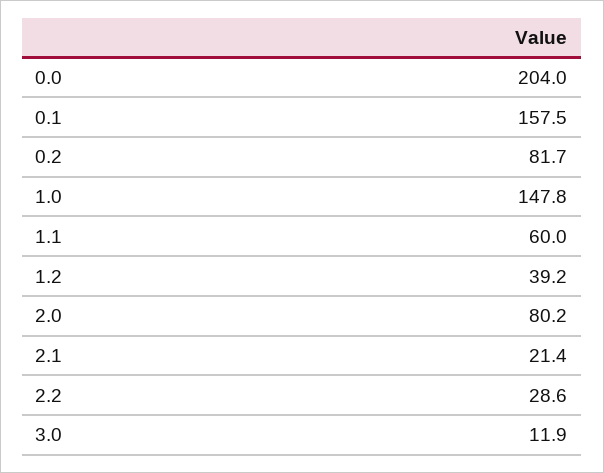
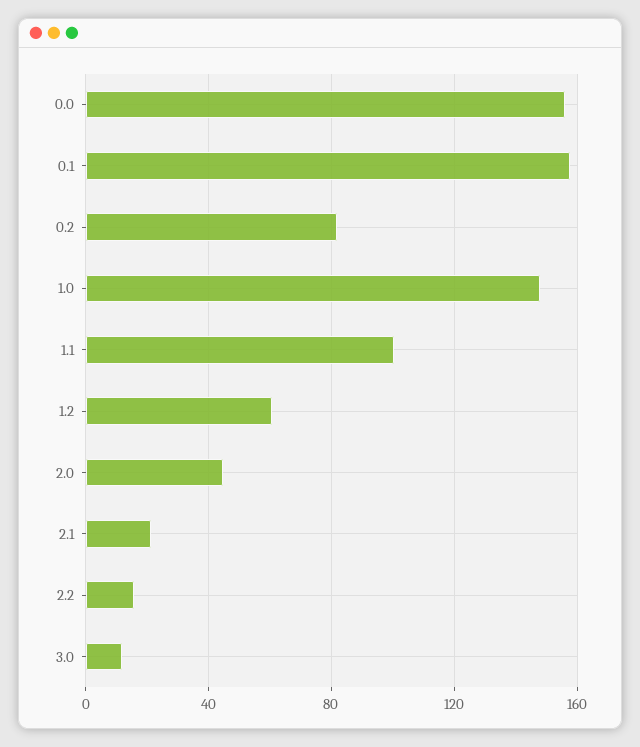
0.0: 204 -> 155
1.1: 60 -> 100
1.2: 39.2 -> 60
2.0: 80.2 -> 45
2.2: 28.6 -> 15

